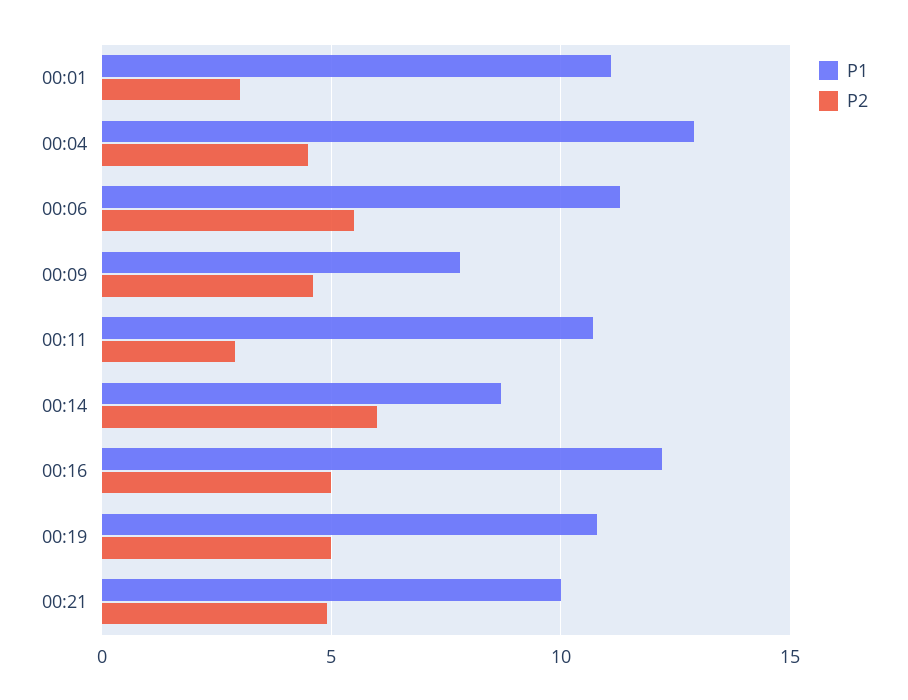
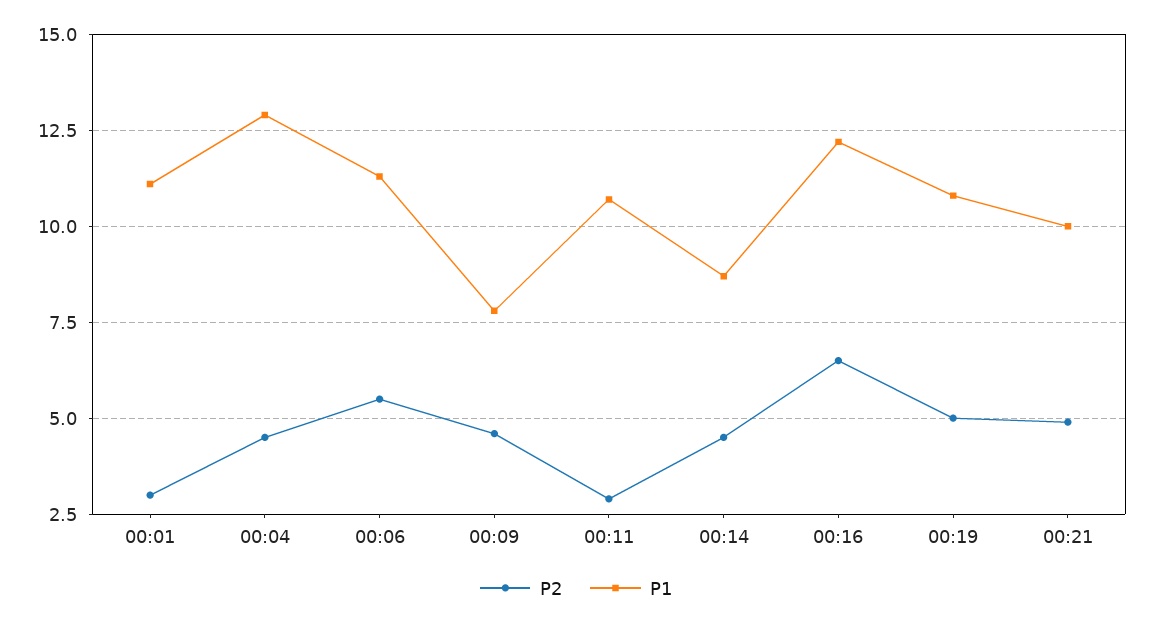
P2, 00:14: 6 -> 4.5
P2, 00:16: 5 -> 6.5

